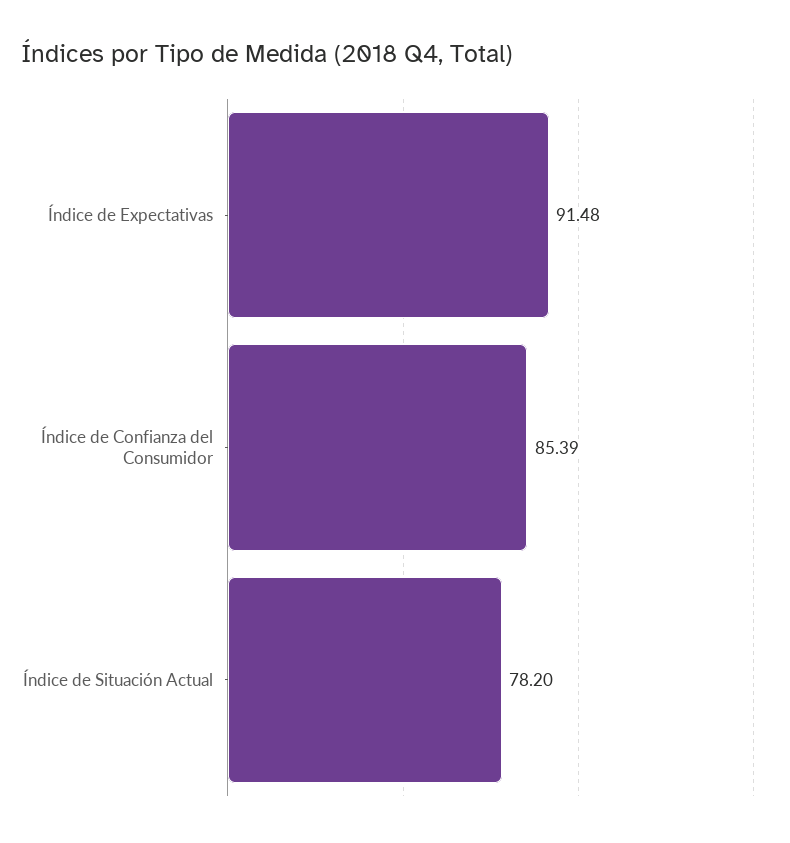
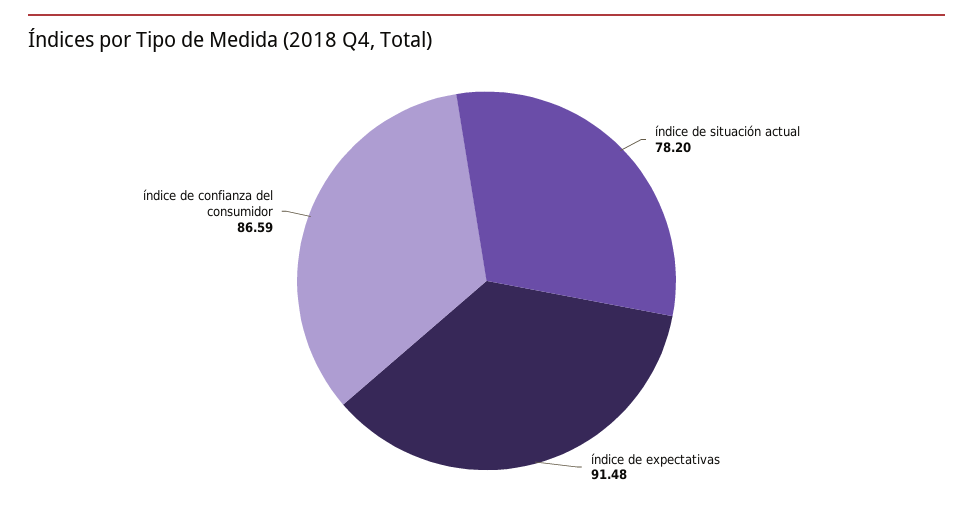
Índice de Confianza del Consumidor: 85.39 -> 86.59

